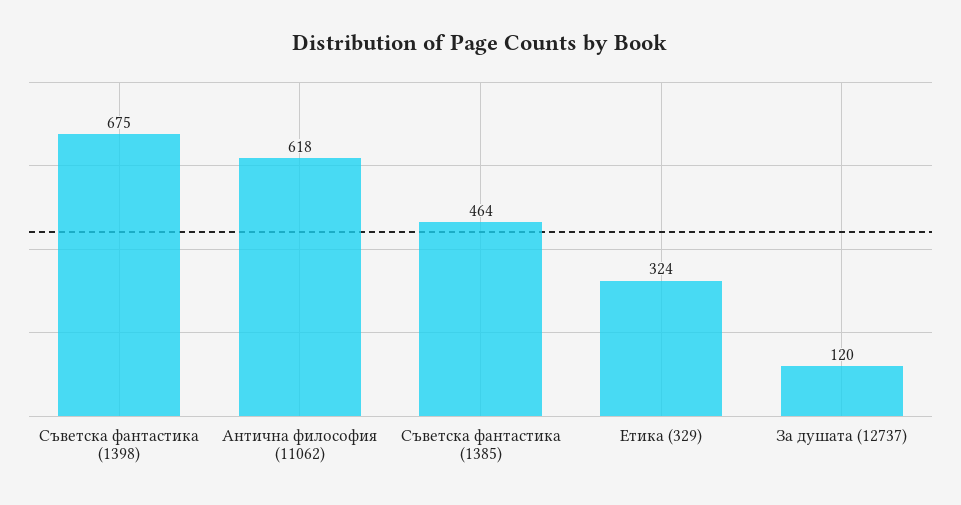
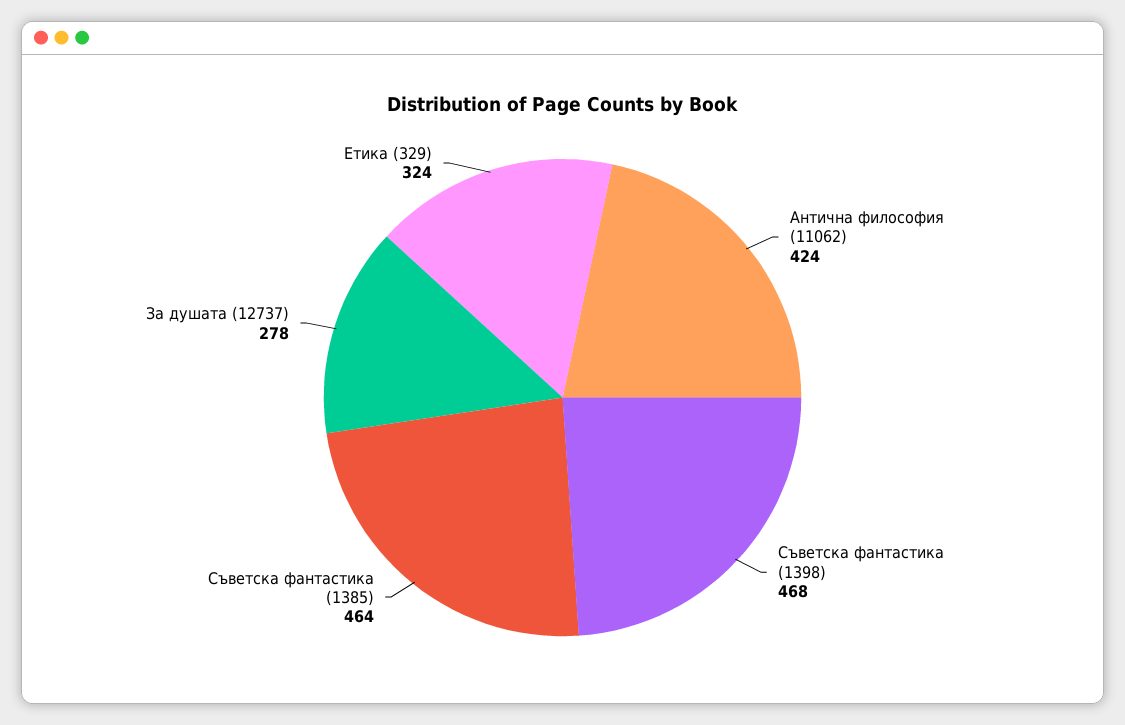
Съветска фантастика (1398): 675 -> 468
Антична философия (11062): 618 -> 424
За душата (12737): 120 -> 278

